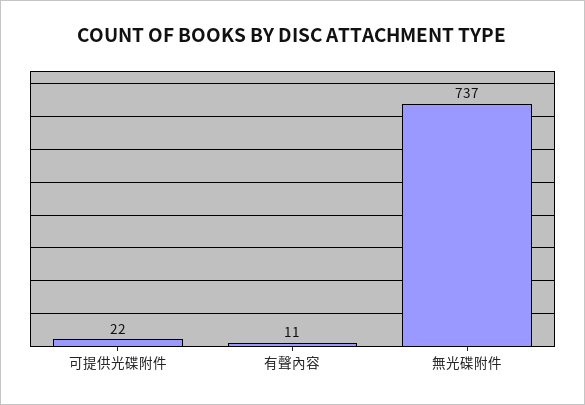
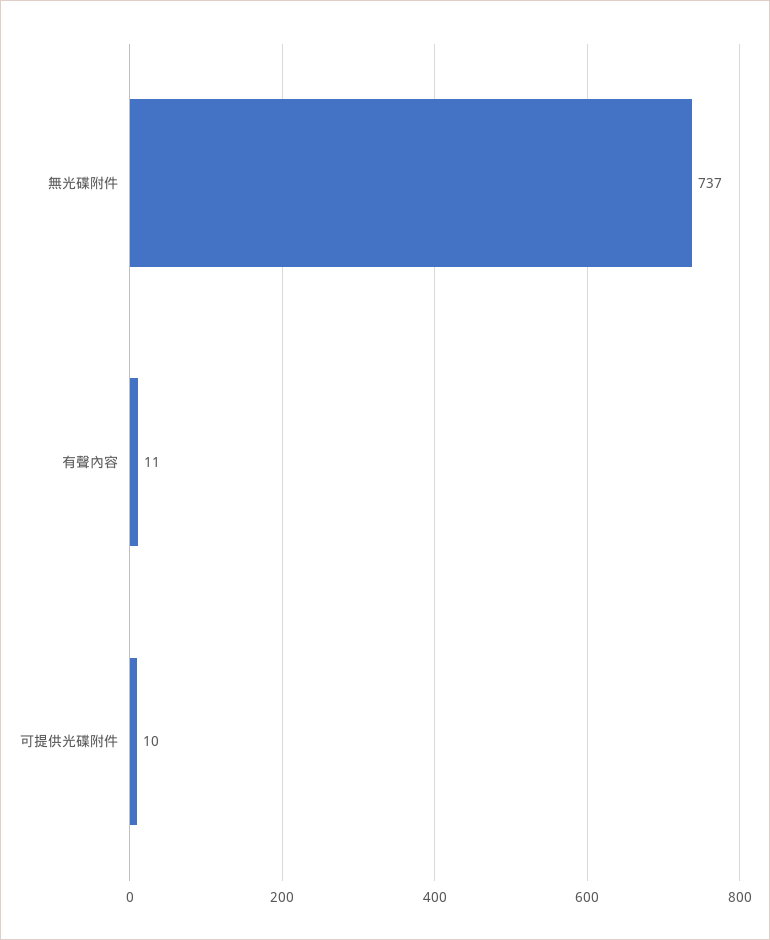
可提供光碟附件: 22 -> 10

